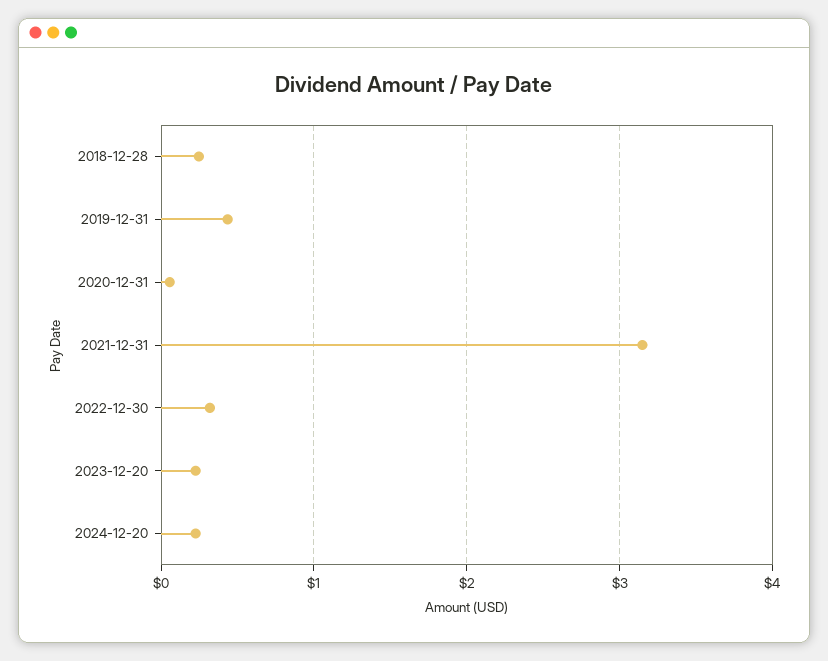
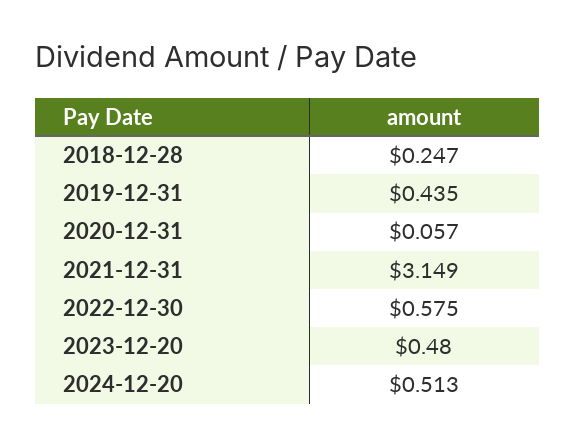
2022-12-30: 0.3 -> 0.575
2023-12-20: 0.2 -> 0.48
2024-12-20: 0.2 -> 0.513

